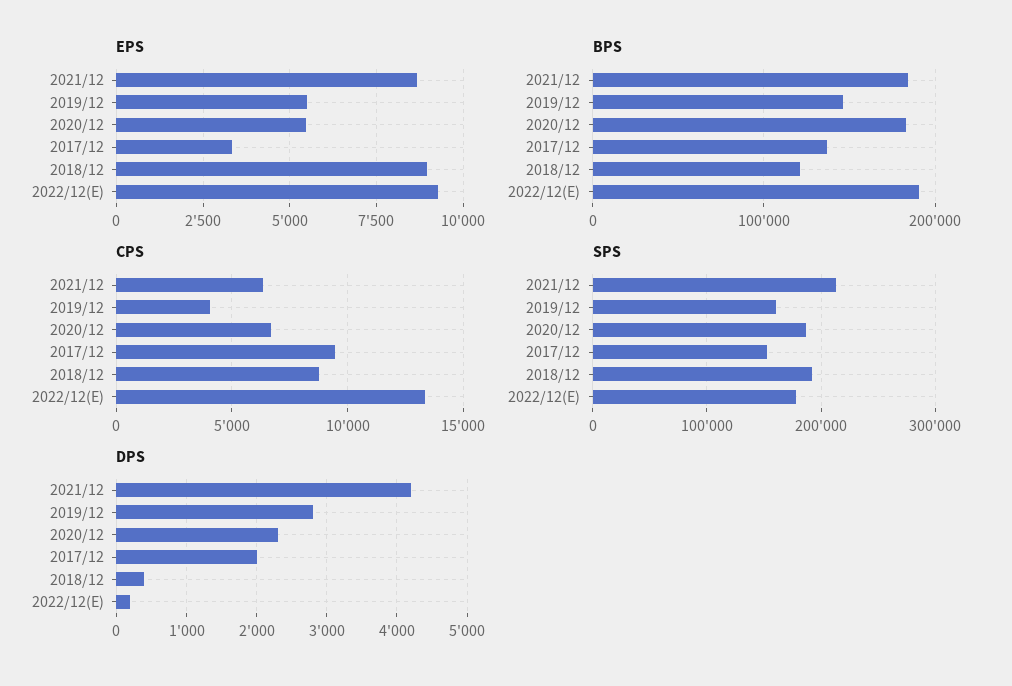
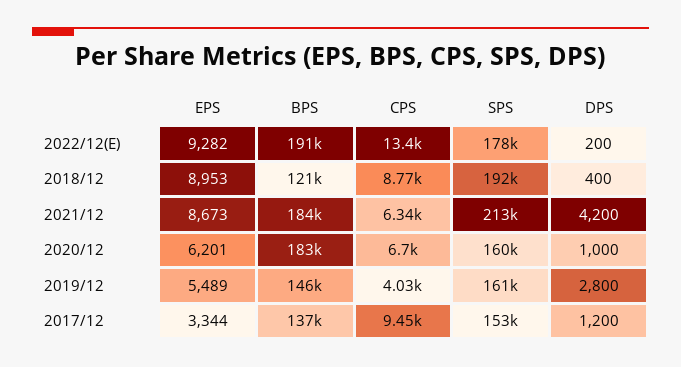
EPS, 2020/12: 5500 -> 6201
SPS, 2020/12: 190000 -> 160000
DPS, 2020/12: 2300 -> 1000
DPS, 2017/12: 2000 -> 1200

